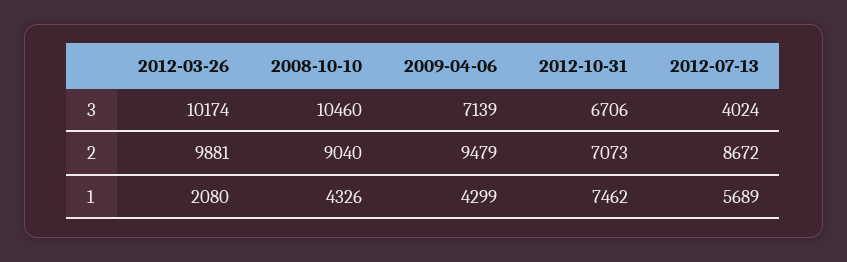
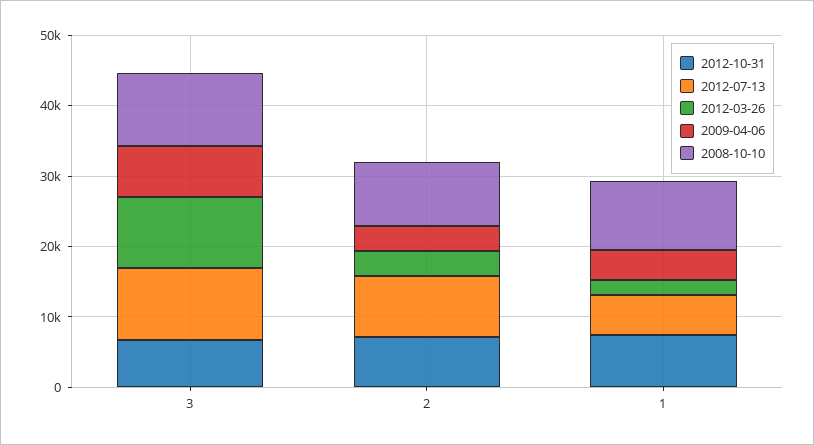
2012-07-13, 3: 4024 -> 10000
2012-03-26, 2: 9881 -> 4000
2009-04-06, 2: 9479 -> 4000
2008-10-10, 1: 4326 -> 10000

